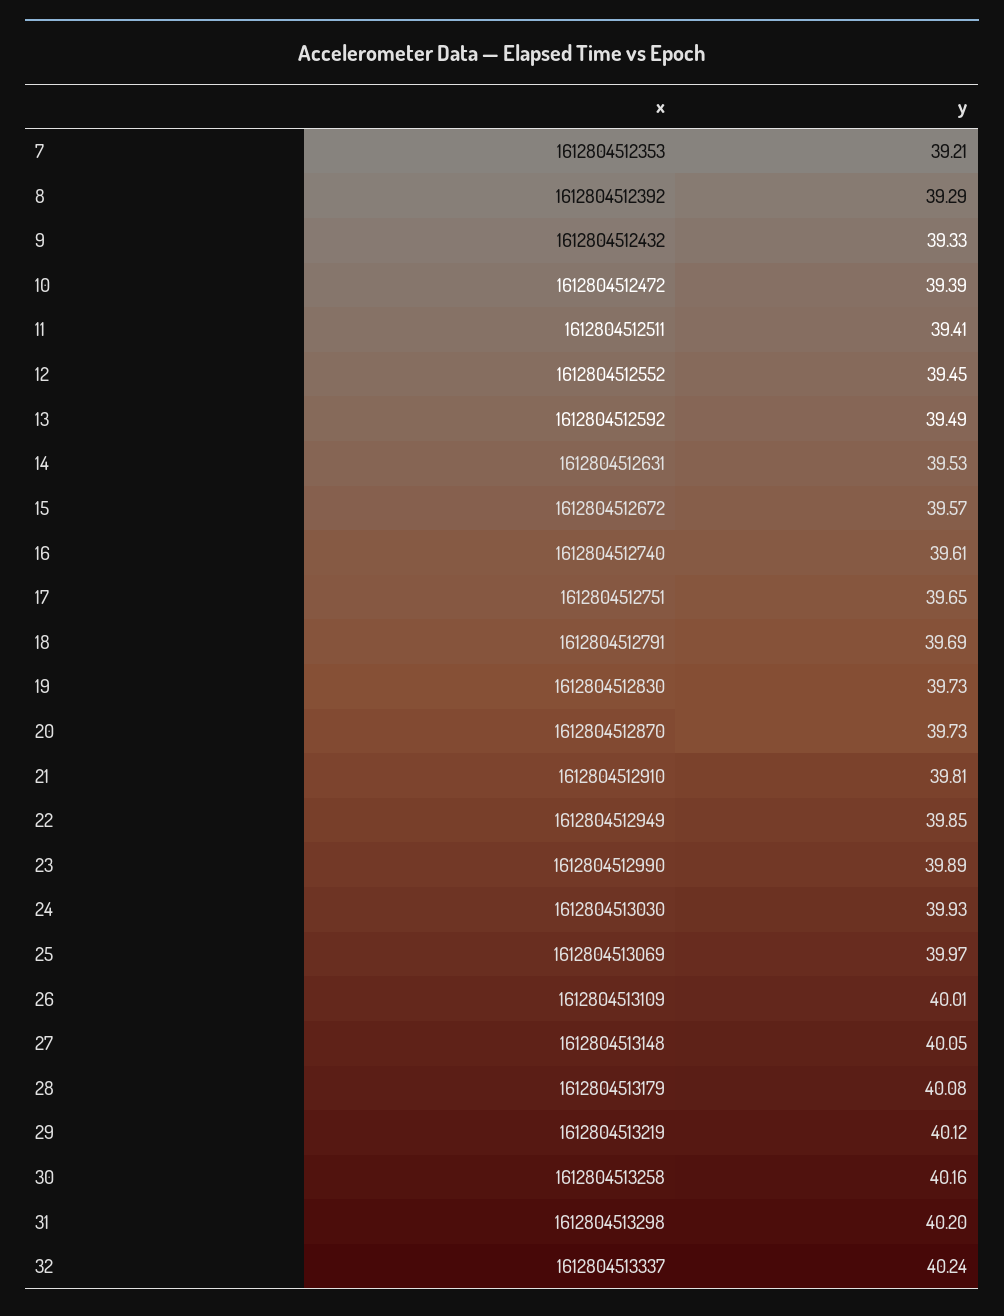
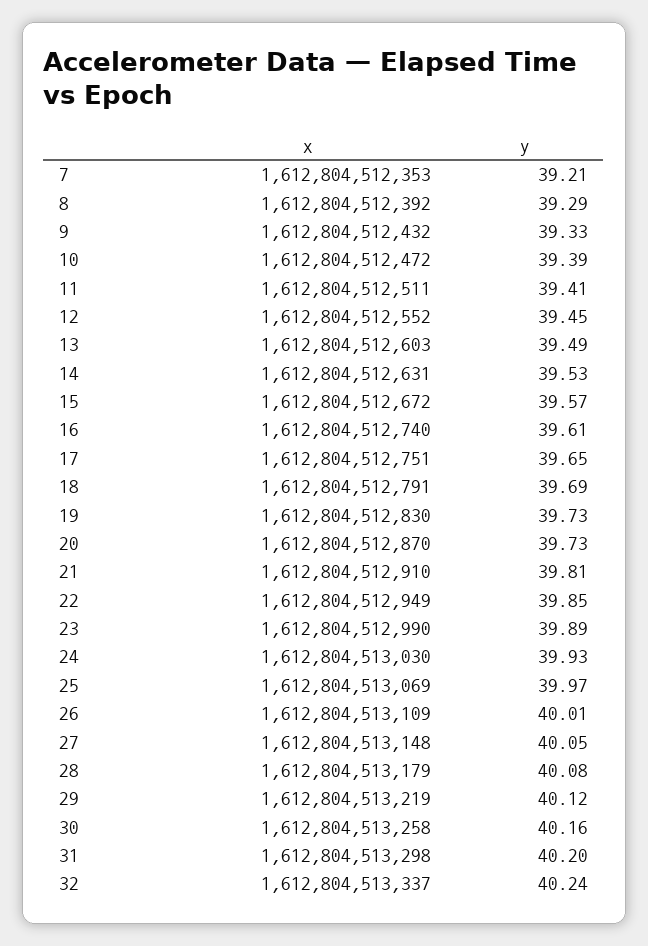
x, 13: 1612804512592 -> 1612804512603

